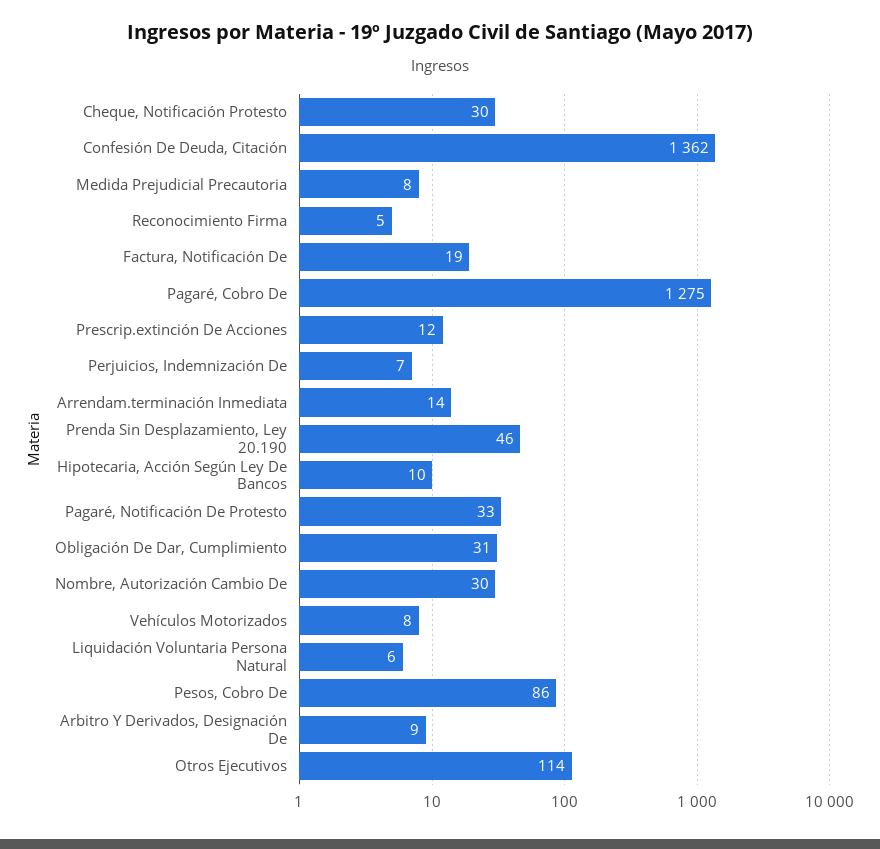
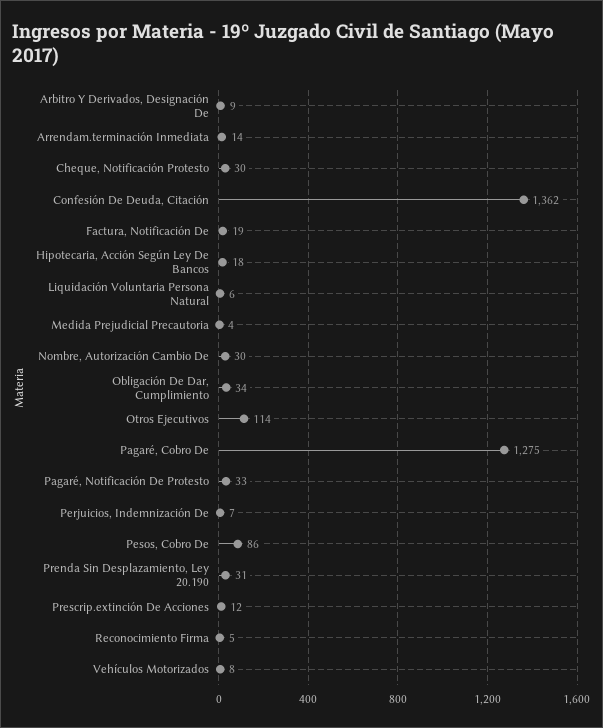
Medida Prejudicial Precautoria: 8 -> 4
Prenda Sin Desplazamiento, Ley 20.190: 46 -> 31
Hipotecaria, Acción Según Ley De Bancos: 10 -> 18
Obligación De Dar, Cumplimiento: 31 -> 34

